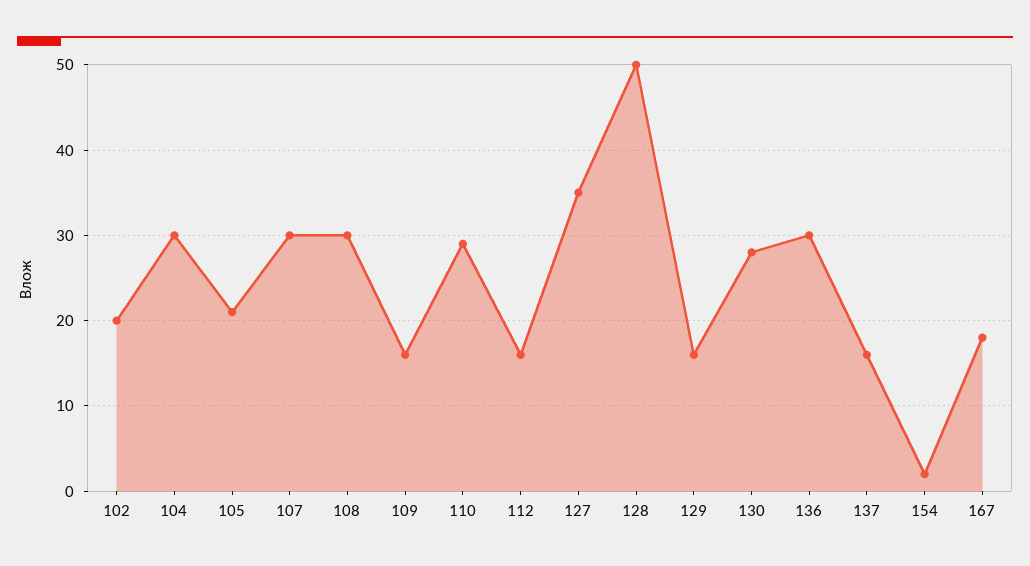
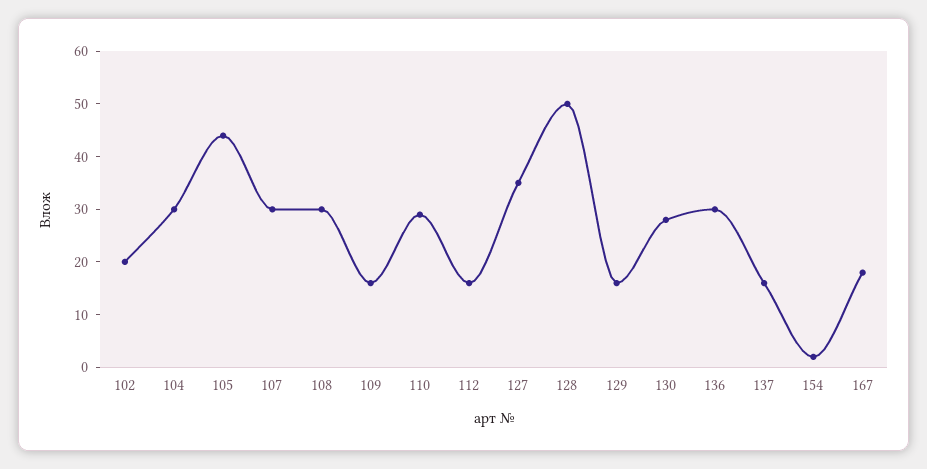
105: 21 -> 45

